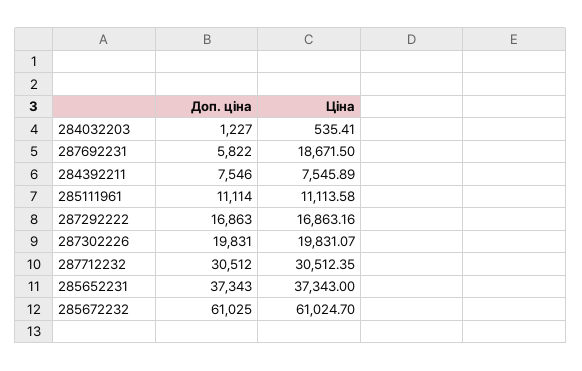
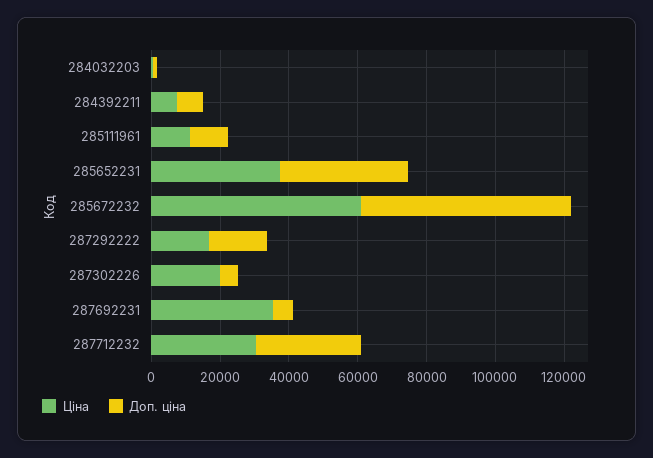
Ціна, 287692231: 18671.5 -> 35000
Доп. ціна, 287302226: 19831 -> 5000

